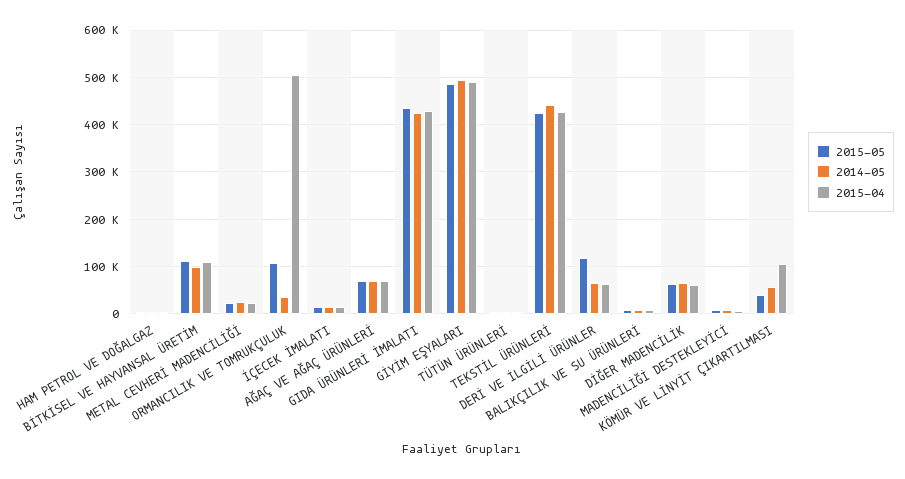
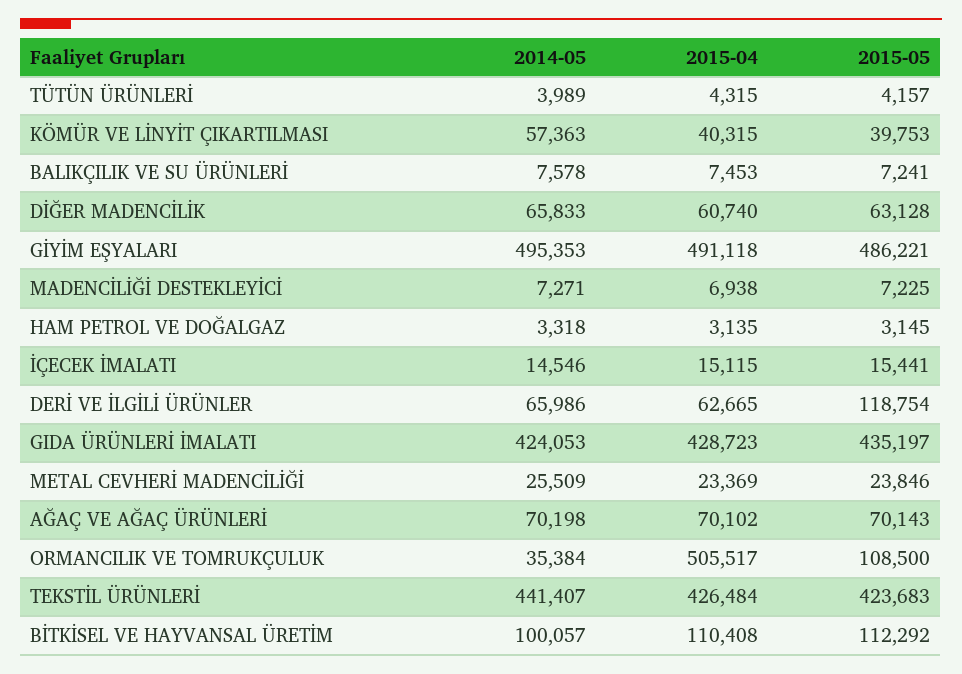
2015-04, KÖMÜR VE LİNYİT ÇIKARTILMASI: 100000 -> 40315

